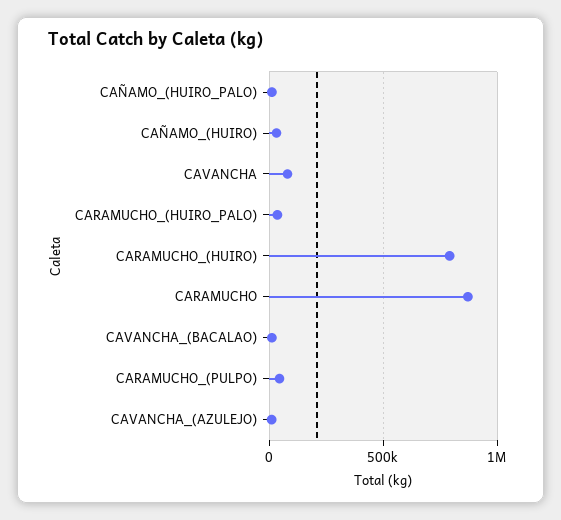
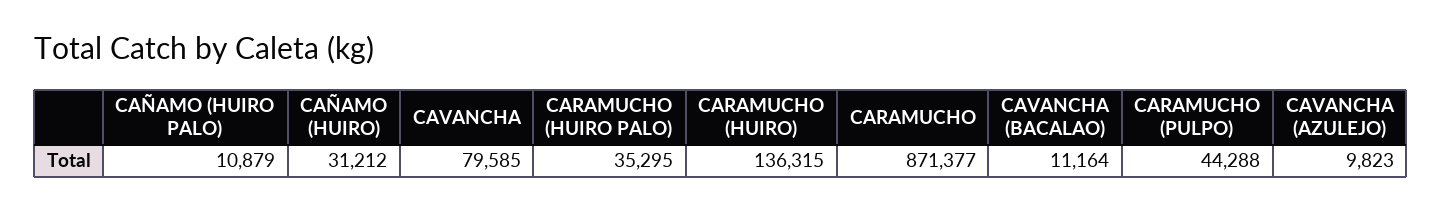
CARAMUCHO_(HUIRO): 800000 -> 136315

